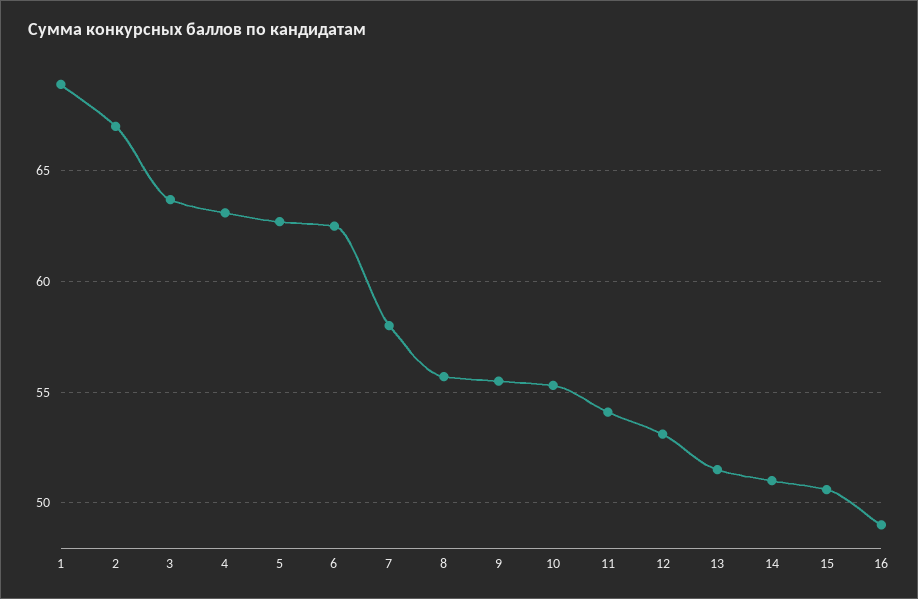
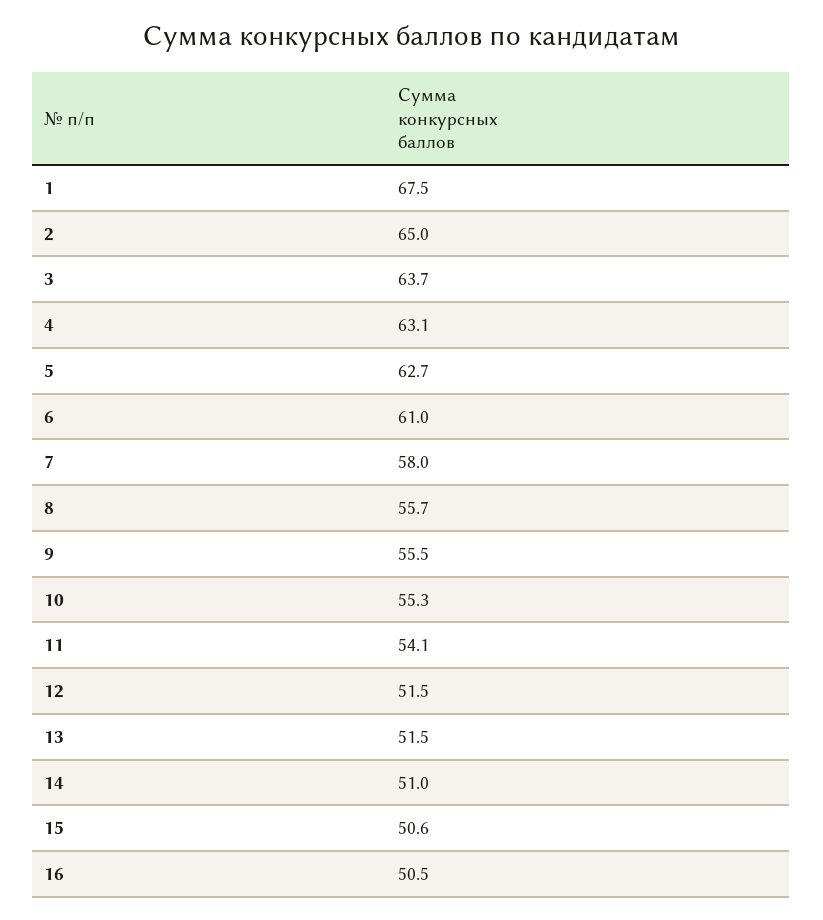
1: 69 -> 67.5
2: 67 -> 65
6: 62.5 -> 61
12: 53 -> 51.5
16: 49 -> 50.5

